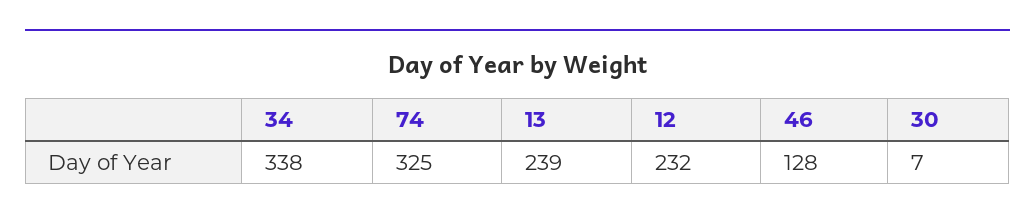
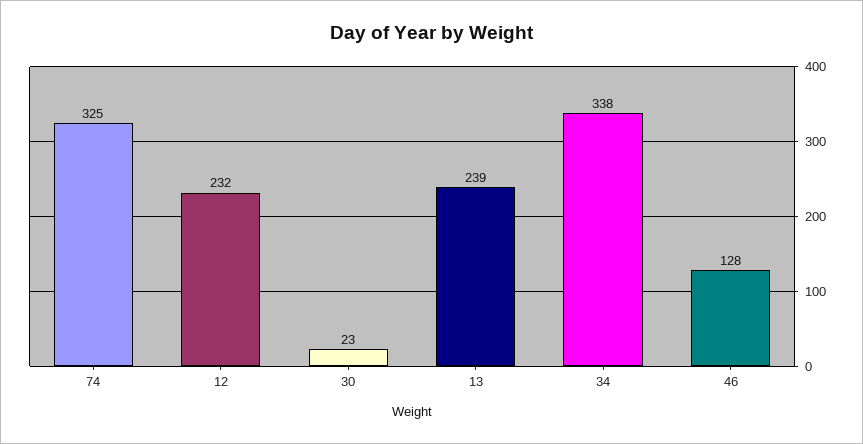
30: 7 -> 23

